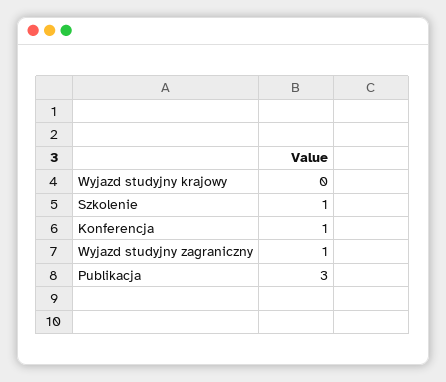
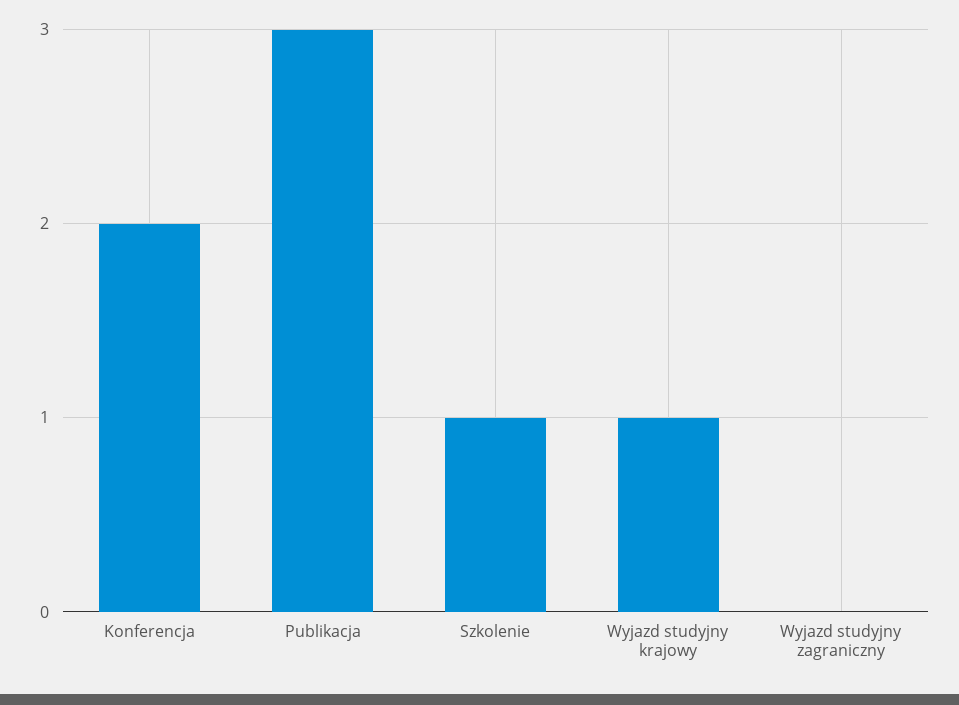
Wyjazd studyjny krajowy: 0 -> 1
Konferencja: 1 -> 2
Wyjazd studyjny zagraniczny: 1 -> 0

